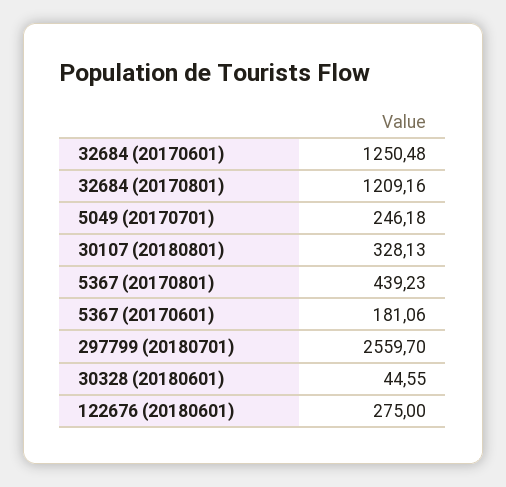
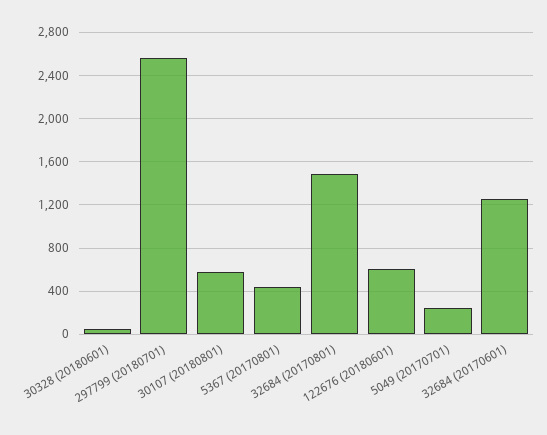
32684 (20170801): 1209.16 -> 1500
30107 (20180801): 328.13 -> 600
5367 (20170601): 181.06 -> none
122676 (20180601): 275 -> 600

